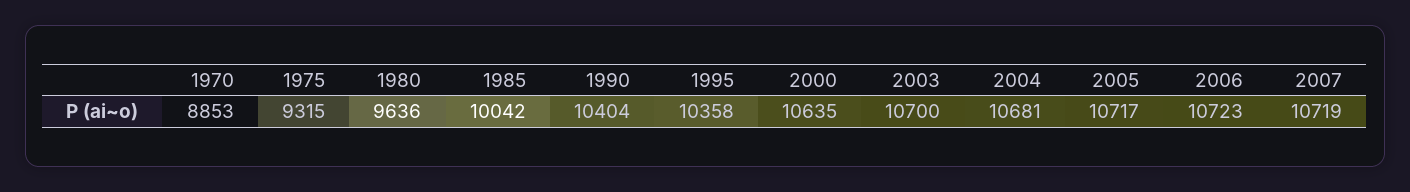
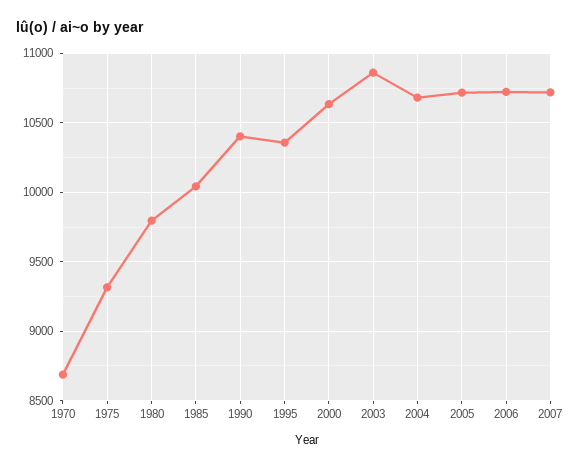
1970: 8853 -> 8700
1980: 9636 -> 9800
2003: 10700 -> 10850

